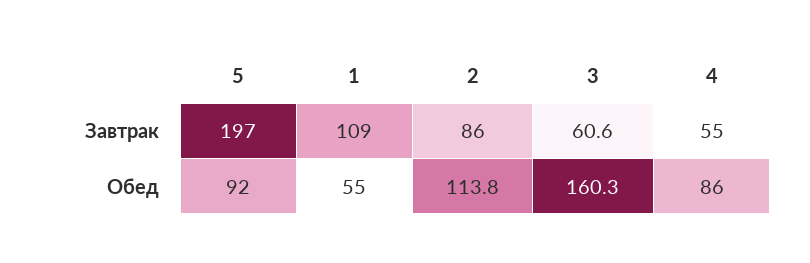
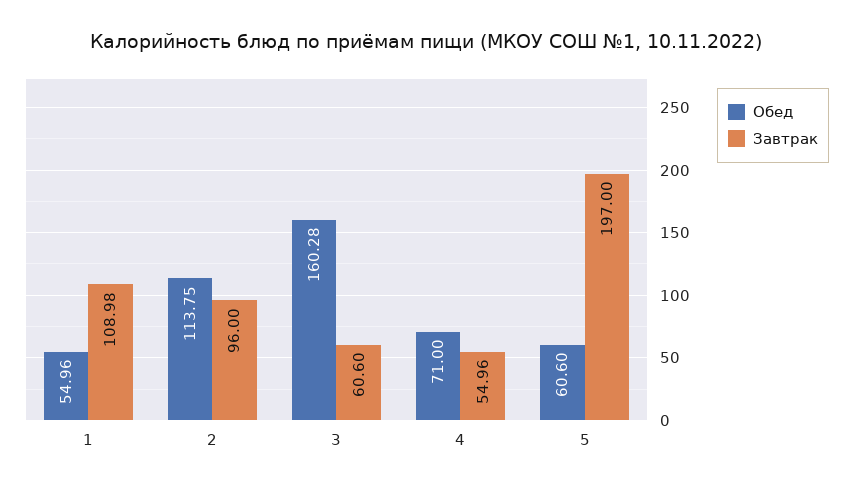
Завтрак, 2: 86 -> 96
Обед, 5: 92 -> 60.6
Обед, 4: 86 -> 71

